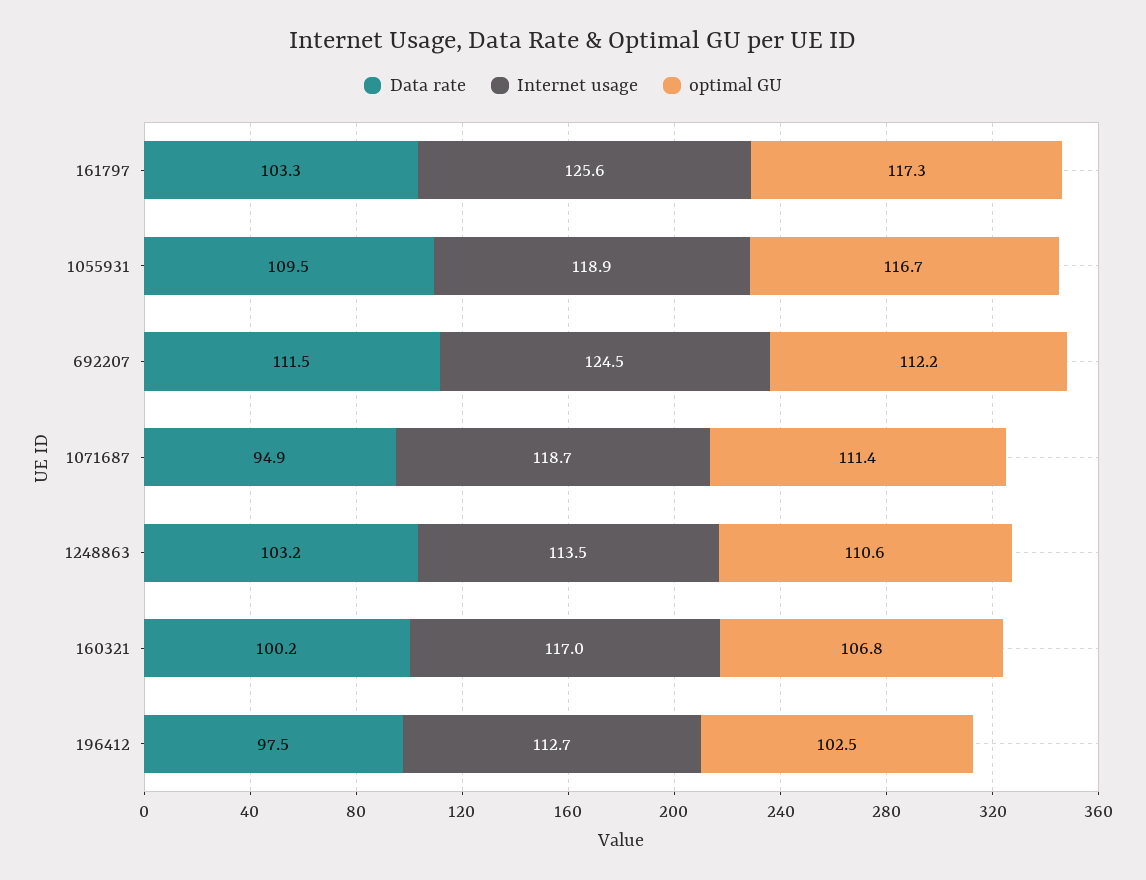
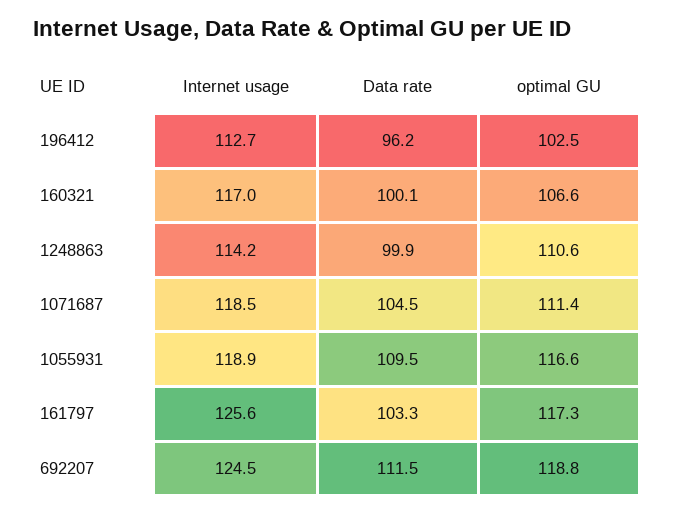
optimal GU, 1055931: 116.7 -> 116.6
optimal GU, 692207: 112.2 -> 118.8
Data rate, 1071687: 94.9 -> 104.5
Internet usage, 1071687: 118.7 -> 118.5
Data rate, 1248863: 103.2 -> 99.9
Internet usage, 1248863: 113.5 -> 114.2
Data rate, 160321: 100.2 -> 100.1
optimal GU, 160321: 106.8 -> 106.6
Data rate, 196412: 97.5 -> 96.2

